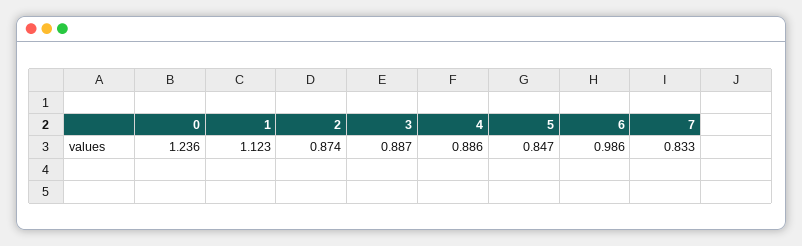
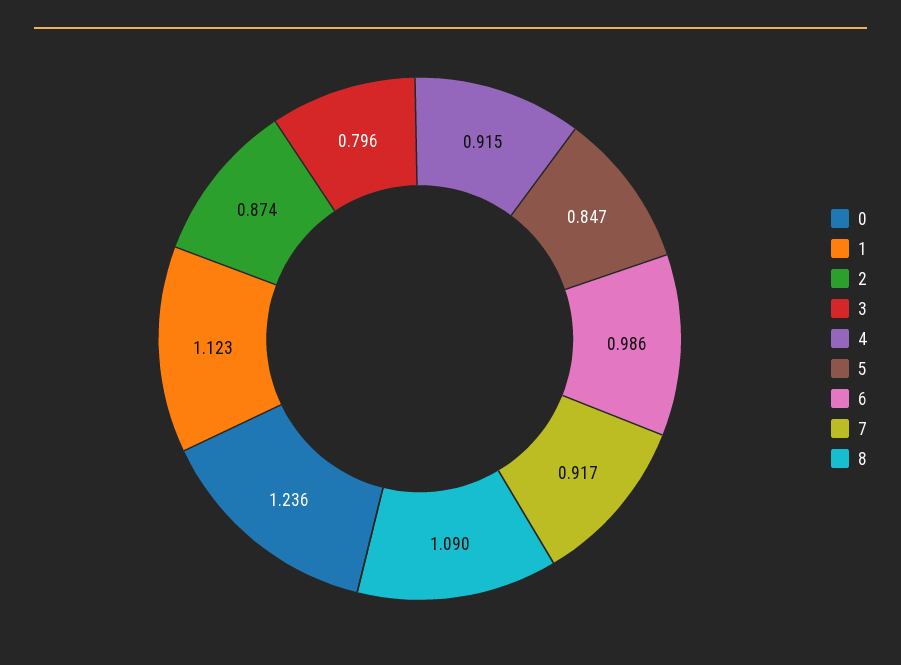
3: 0.887 -> 0.796
4: 0.886 -> 0.915
7: 0.833 -> 0.917
8: none -> 1.09

